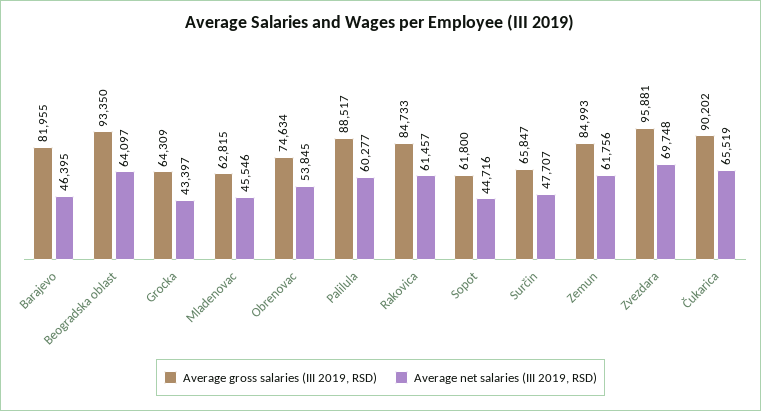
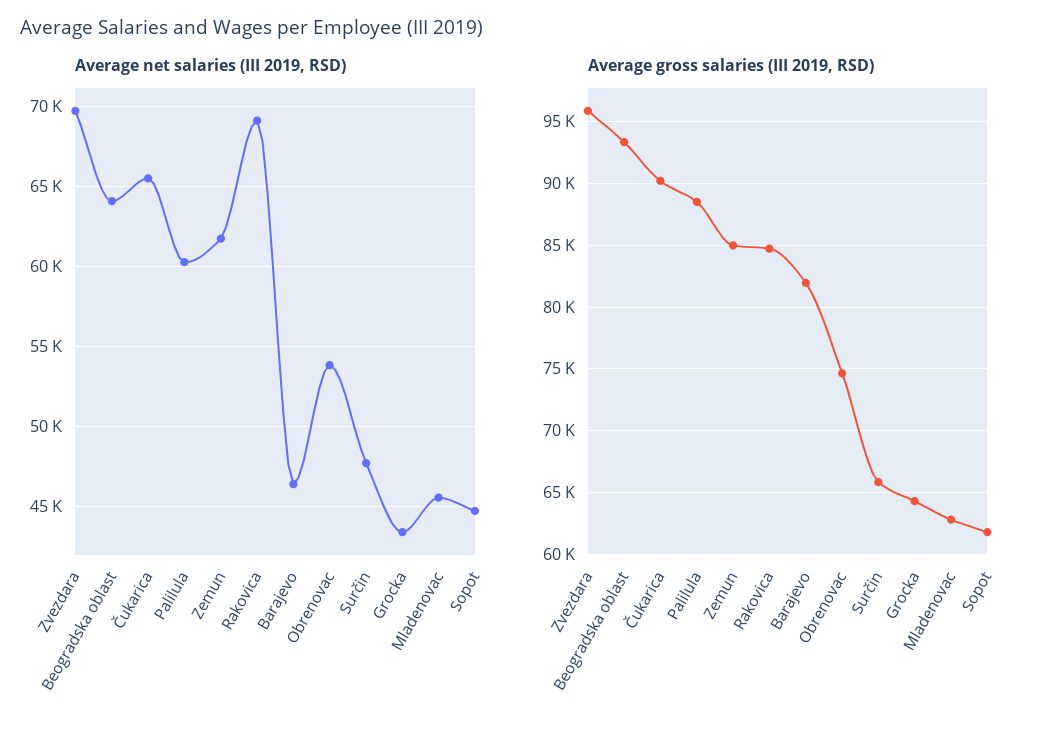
Average net salaries (III 2019, RSD), Rakovica: 61457 -> 69000

